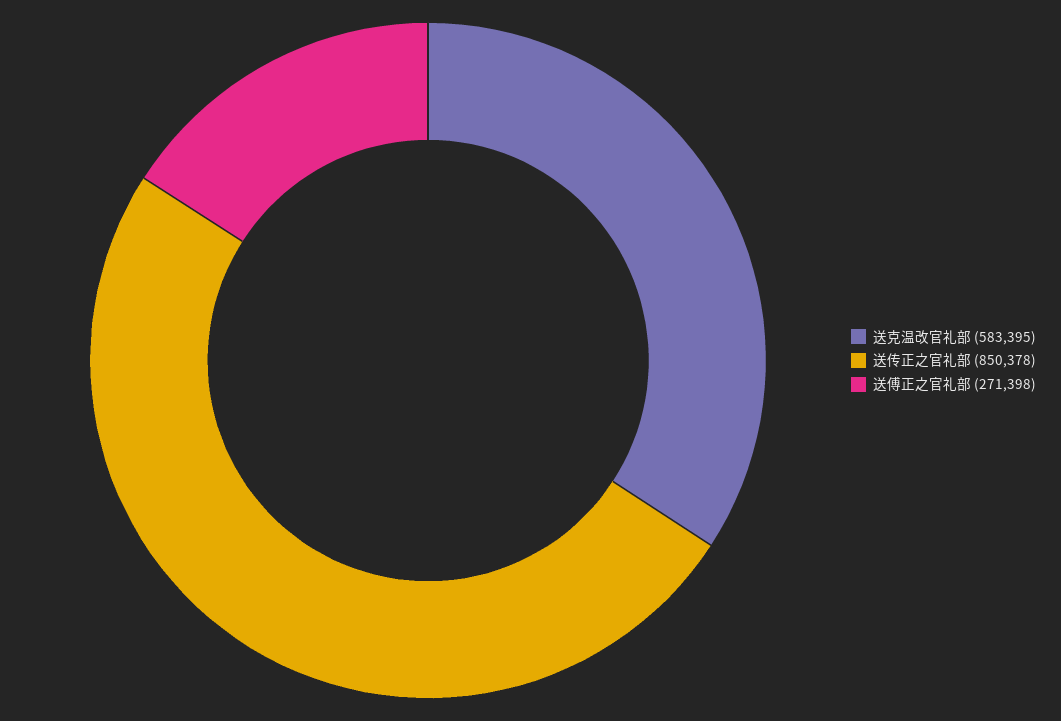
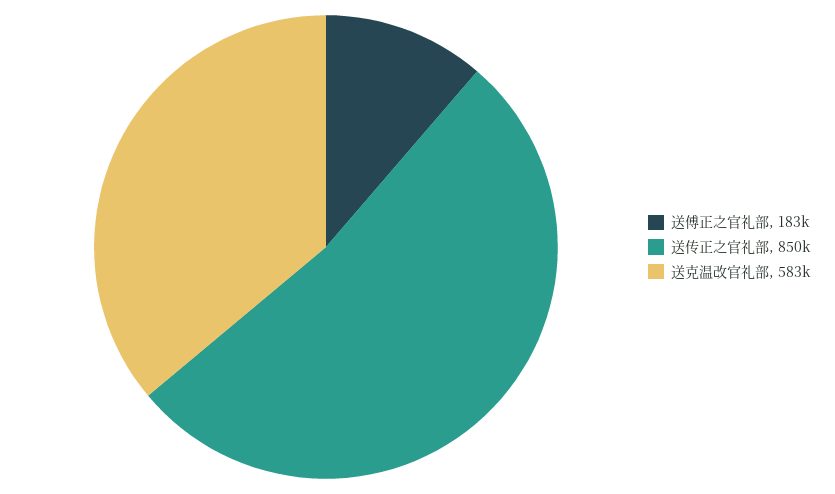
送傅正之官礼部: 271398 -> 183000

